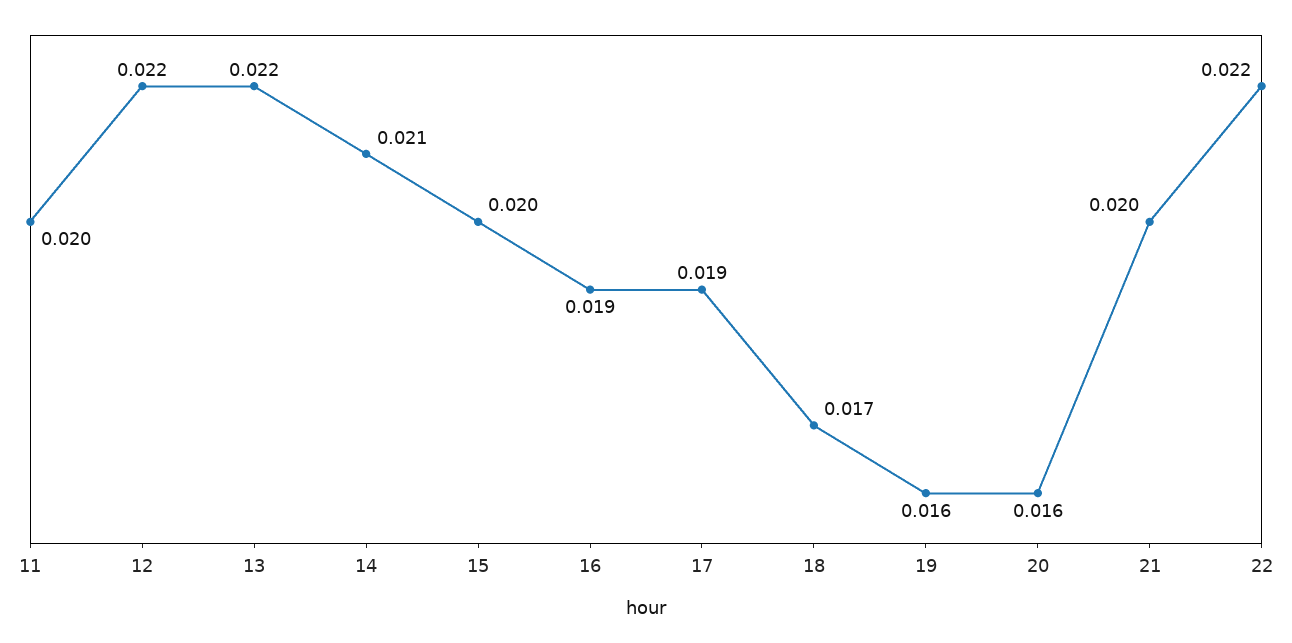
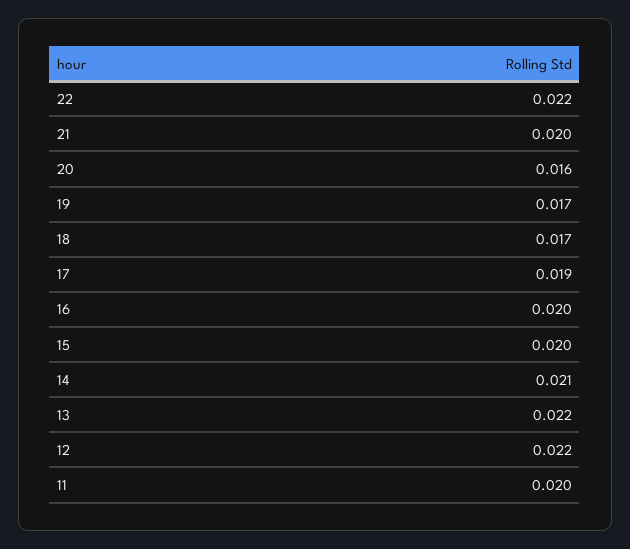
16: 0.019 -> 0.02
19: 0.016 -> 0.017

